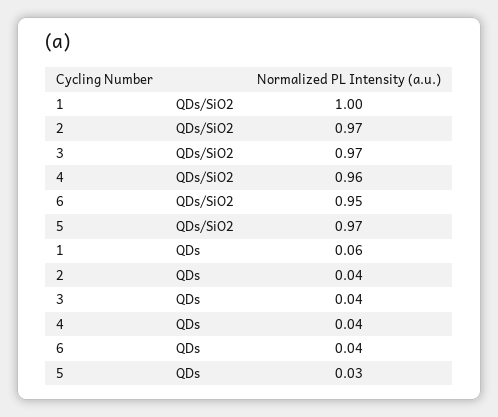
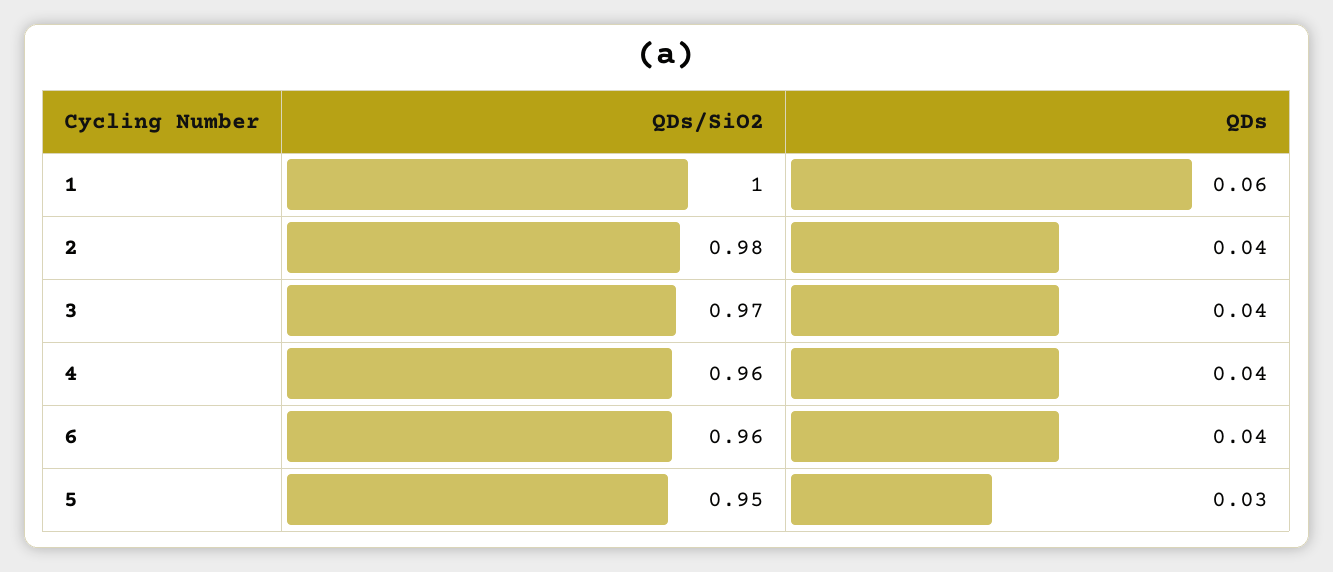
2, QDs/SiO2: 0.97 -> 0.98
6, QDs/SiO2: 0.95 -> 0.96
5, QDs/SiO2: 0.97 -> 0.95

